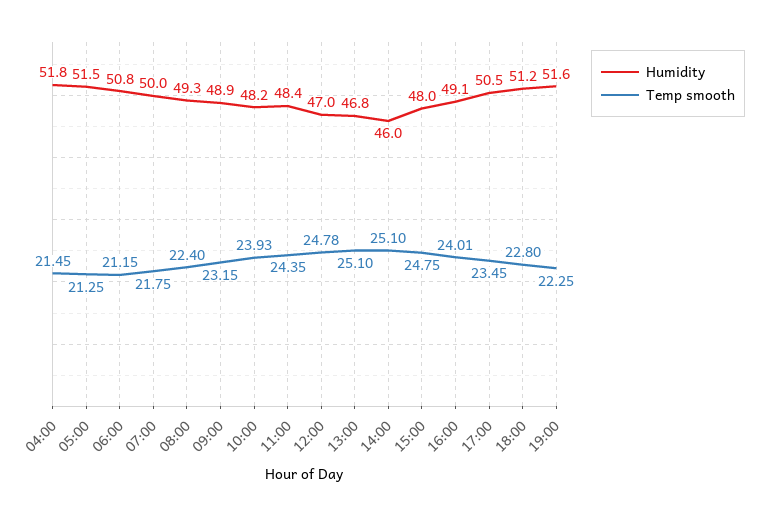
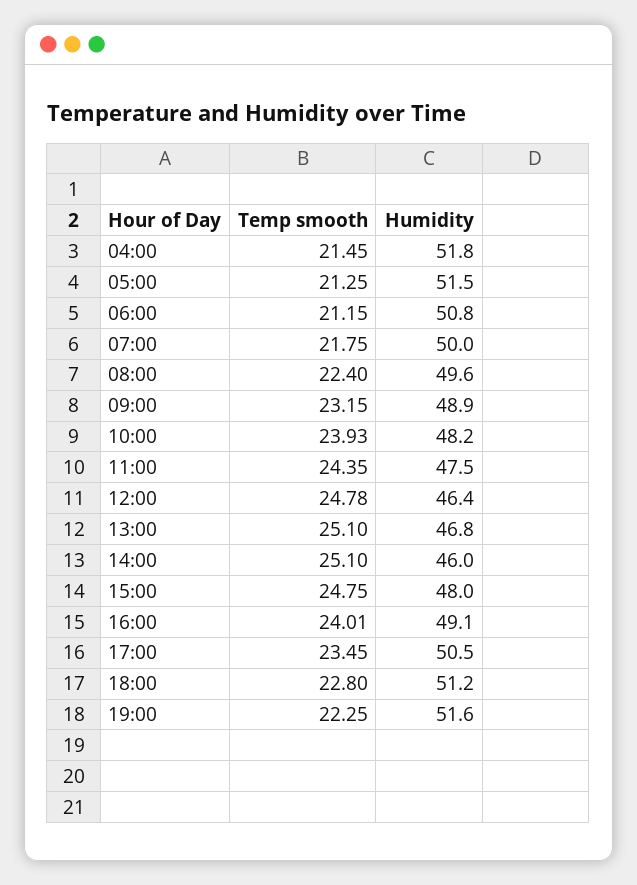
Humidity, 08:00: 49.3 -> 49.6
Humidity, 11:00: 48.4 -> 47.5
Humidity, 12:00: 47 -> 46.4

